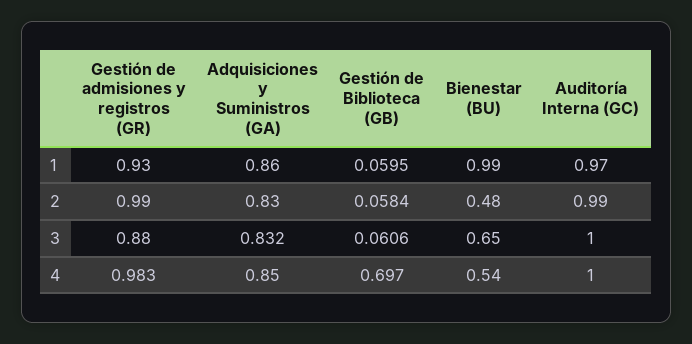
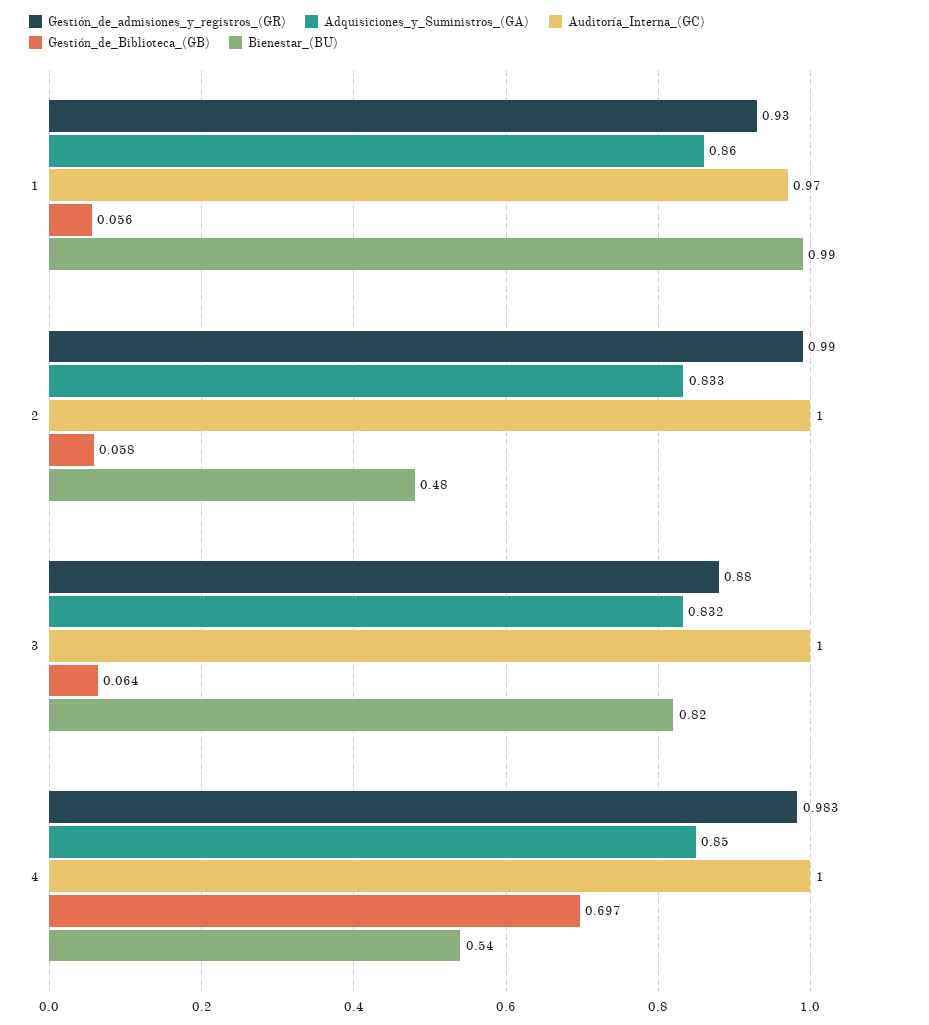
Gestión de Biblioteca (GB), 1: 0.0595 -> 0.056
Adquisiciones y Suministros (GA), 2: 0.83 -> 0.833
Auditoría Interna (GC), 2: 0.99 -> 1
Gestión de Biblioteca (GB), 3: 0.0606 -> 0.064
Bienestar (BU), 3: 0.65 -> 0.82

